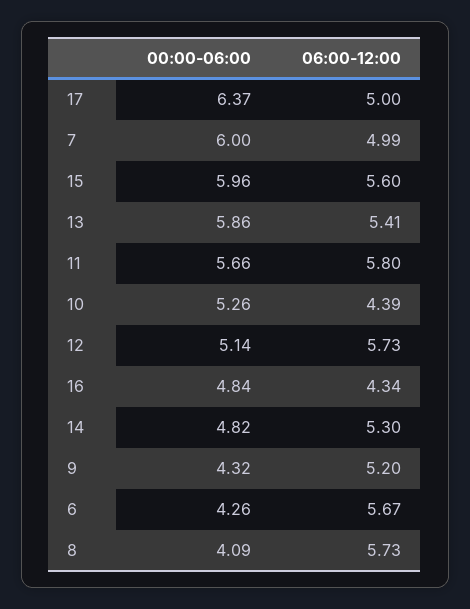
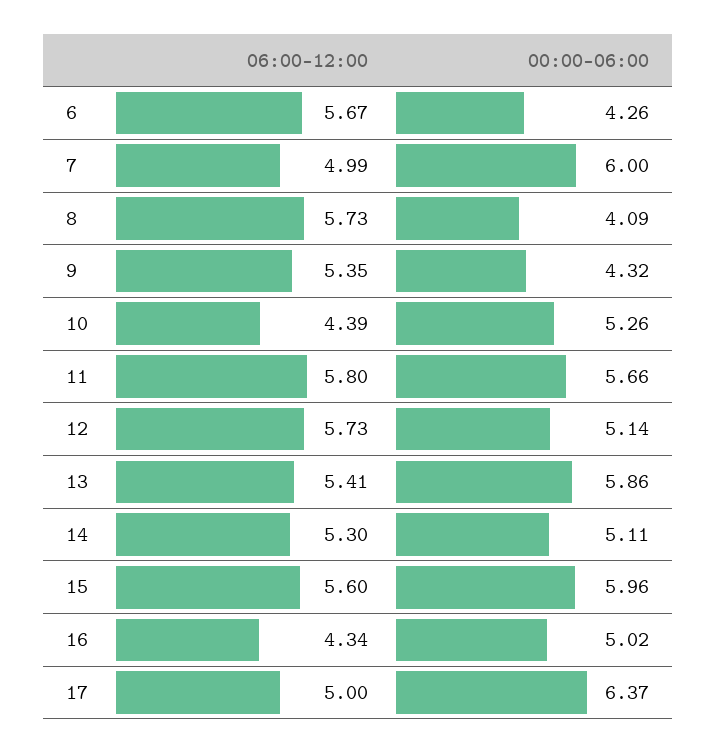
00:00-06:00, 16: 4.84 -> 5.02
00:00-06:00, 14: 4.82 -> 5.11
06:00-12:00, 9: 5.2 -> 5.35

